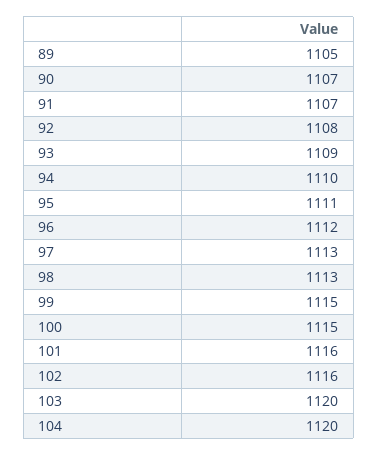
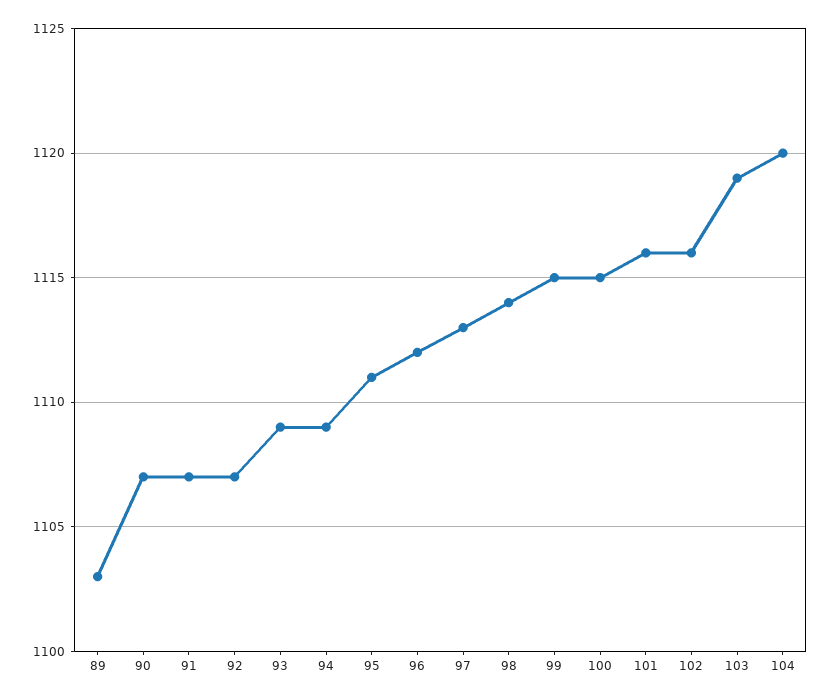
89: 1105 -> 1103
92: 1108 -> 1107
94: 1110 -> 1109
98: 1113 -> 1114
103: 1120 -> 1119

